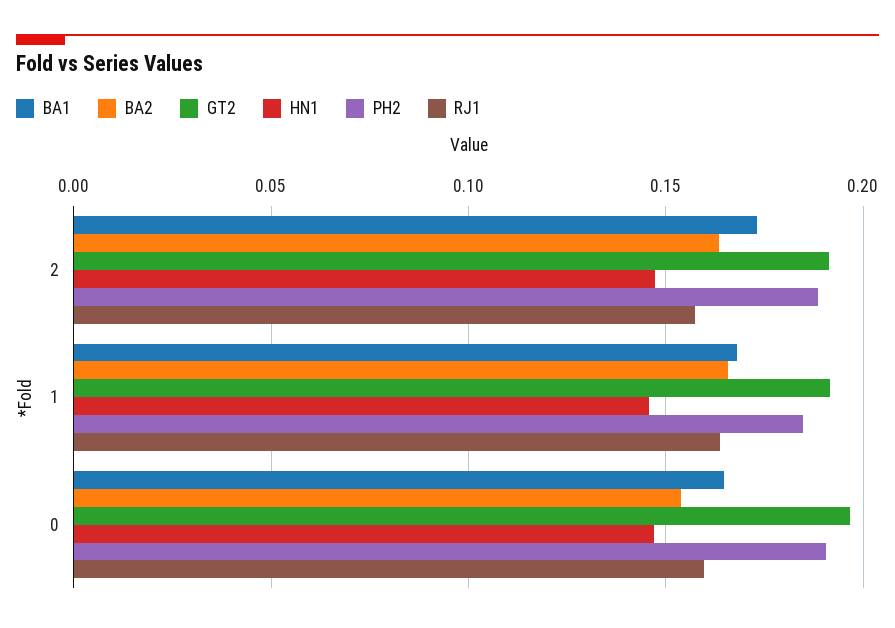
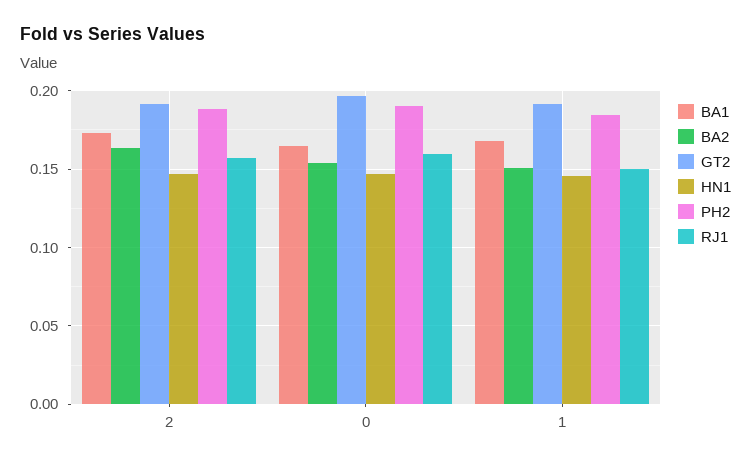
BA2, 1: 0.165 -> 0.15
RJ1, 1: 0.165 -> 0.15

